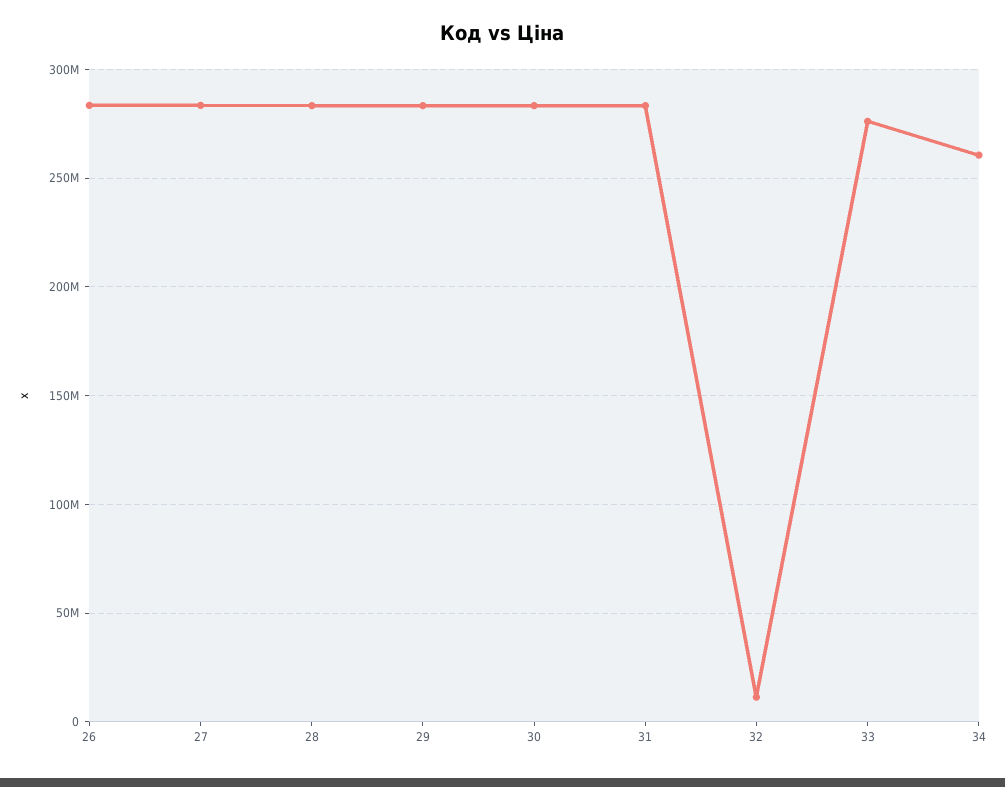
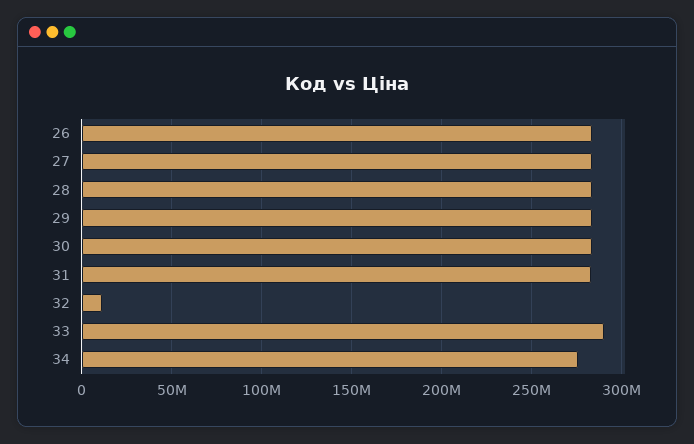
33: 275000000 -> 290000000
34: 260000000 -> 275000000

